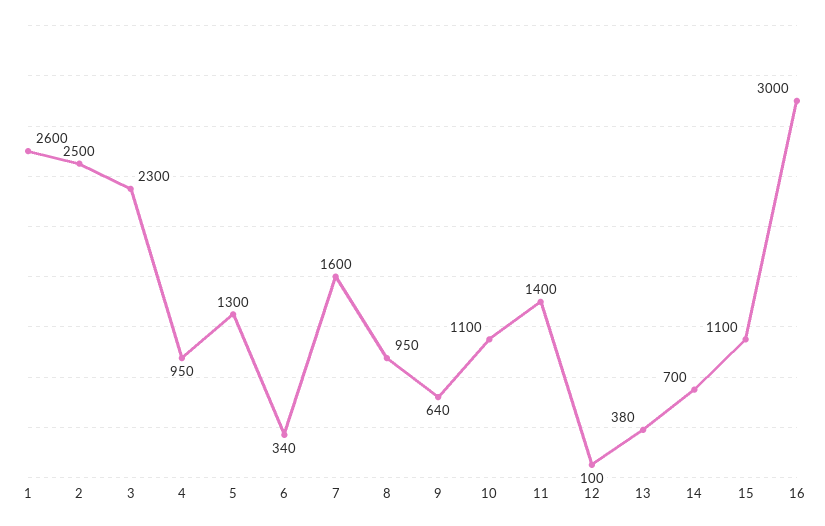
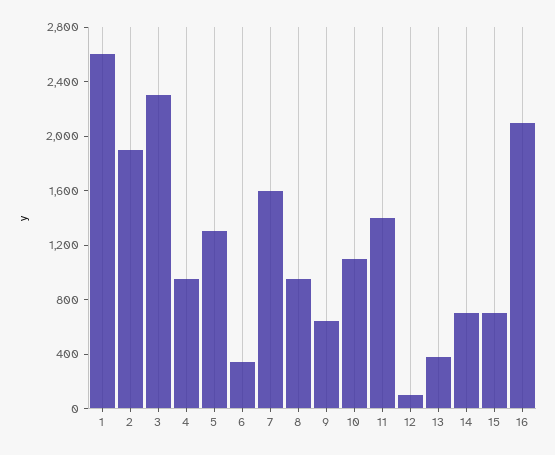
2: 2500 -> 1900
15: 1100 -> 700
16: 3000 -> 2100

